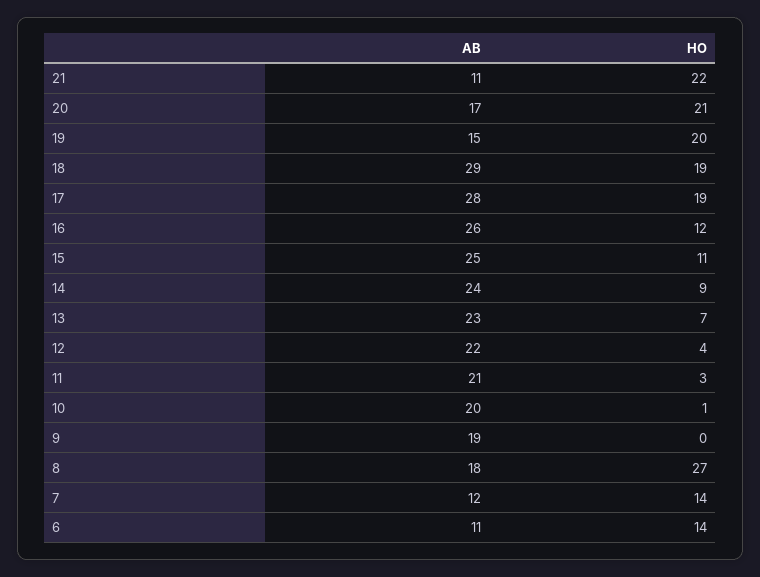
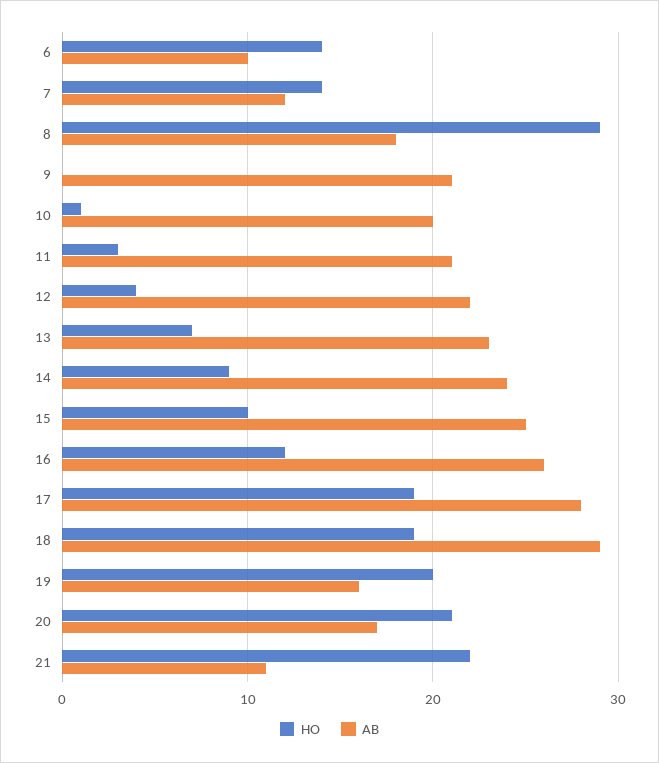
AB, 19: 15 -> 16
HO, 15: 11 -> 10
AB, 9: 19 -> 21
HO, 8: 27 -> 29
AB, 6: 11 -> 10

